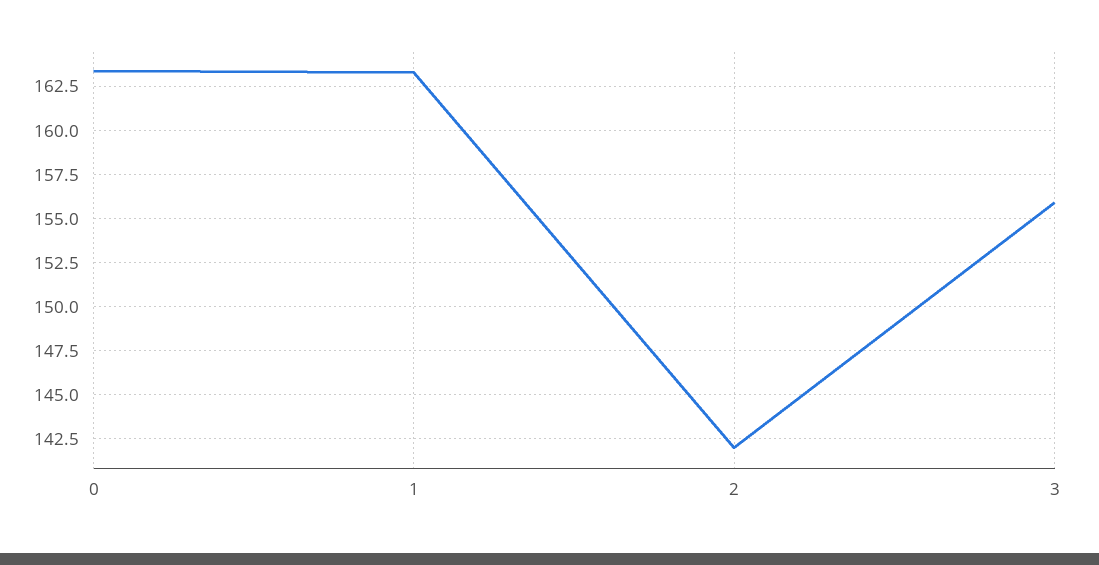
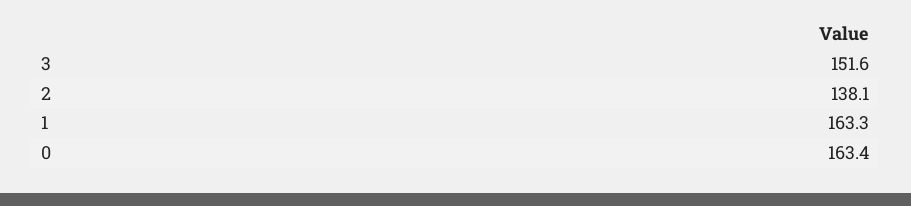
2: 142 -> 138.1
3: 156 -> 151.6

